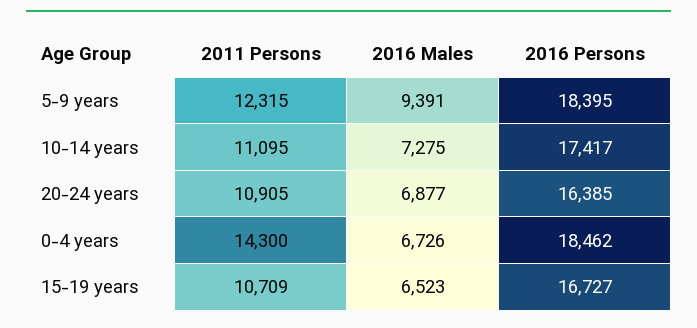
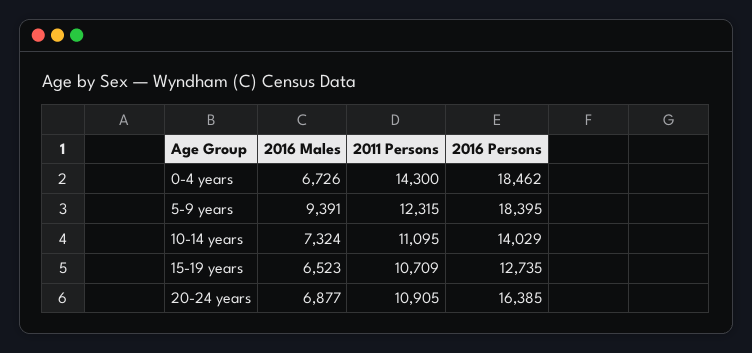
2016 Males, 10-14 years: 7275 -> 7324
2016 Persons, 10-14 years: 17417 -> 14029
2016 Persons, 15-19 years: 16727 -> 12735

